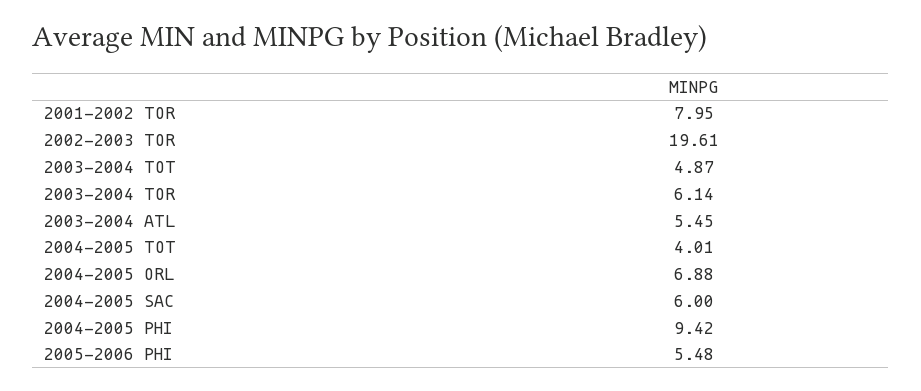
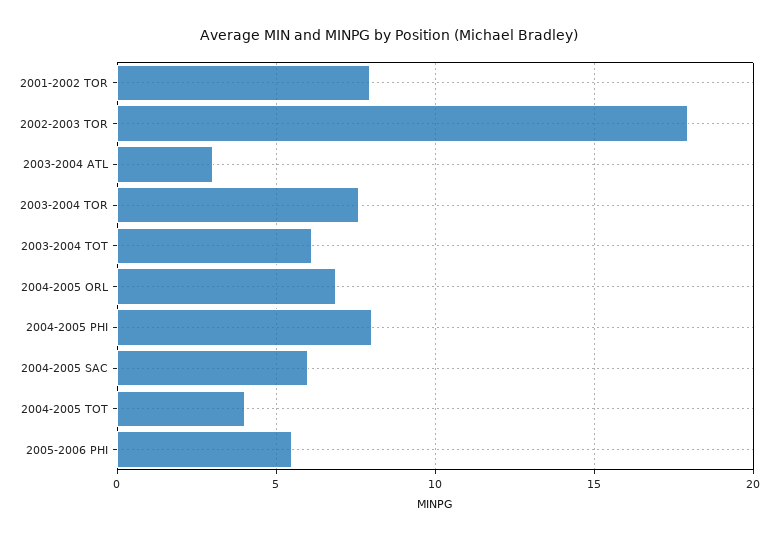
2002-2003 TOR: 19.61 -> 18
2003-2004 TOT: 4.87 -> 6
2003-2004 TOR: 6.14 -> 7.5
2003-2004 ATL: 5.45 -> 3
2004-2005 PHI: 9.42 -> 8

